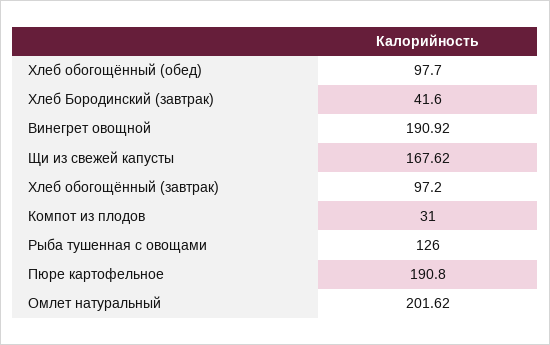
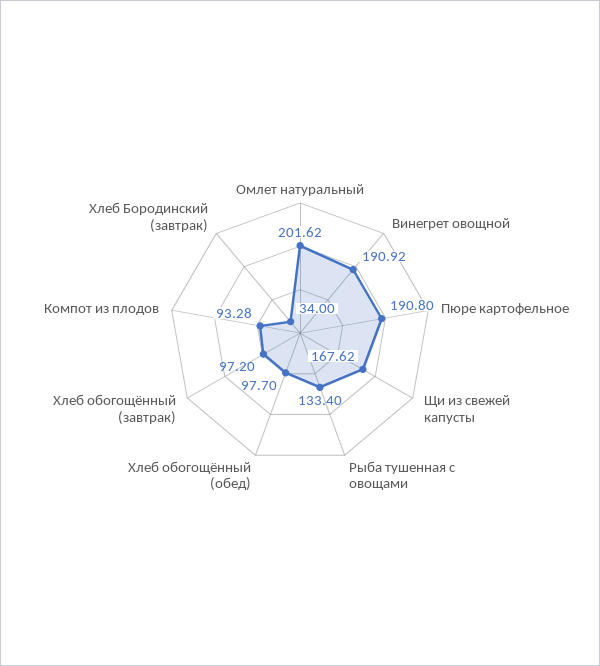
Хлеб Бородинский (завтрак): 41.6 -> 34
Компот из плодов: 31 -> 93.28
Рыба тушенная с овощами: 126 -> 133.4

